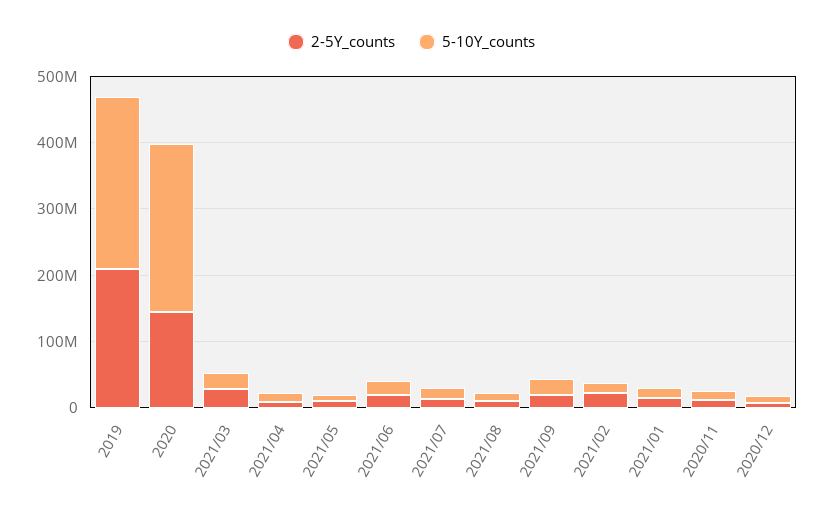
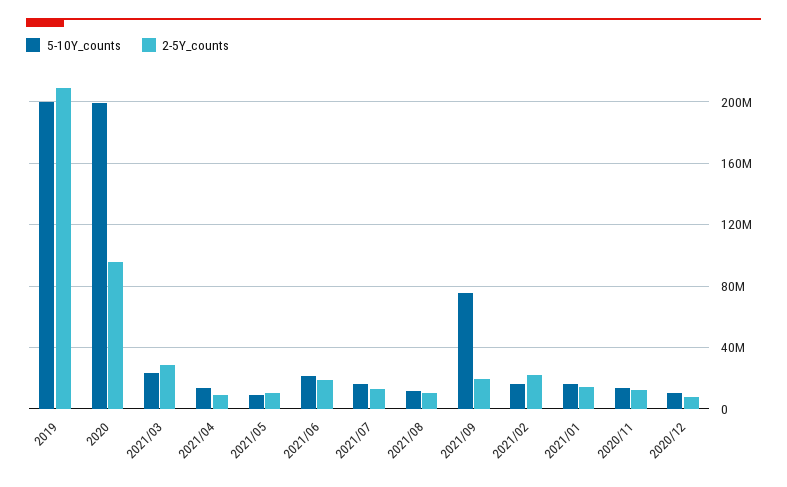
5-10Y_counts, 2019: 260000000 -> 200000000
2-5Y_counts, 2020: 140000000 -> 95000000
5-10Y_counts, 2020: 260000000 -> 200000000
5-10Y_counts, 2021/09: 20000000 -> 75000000

